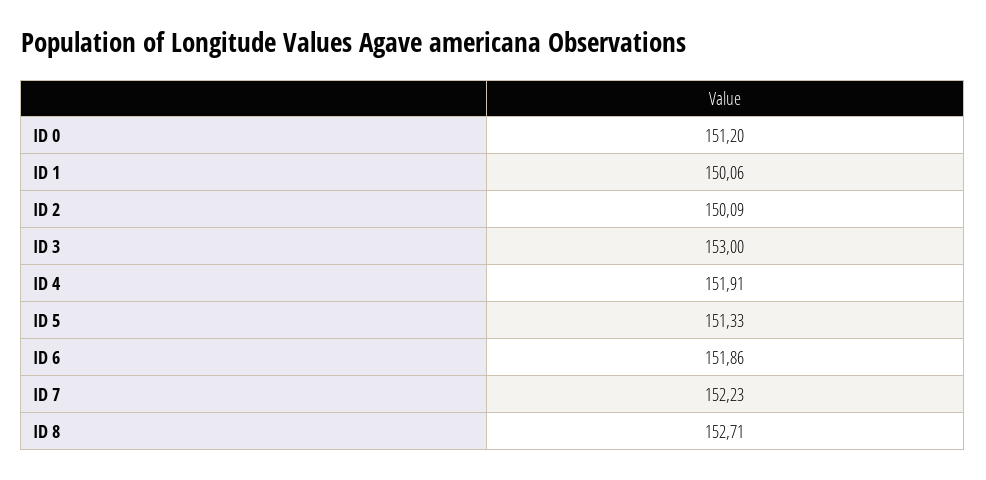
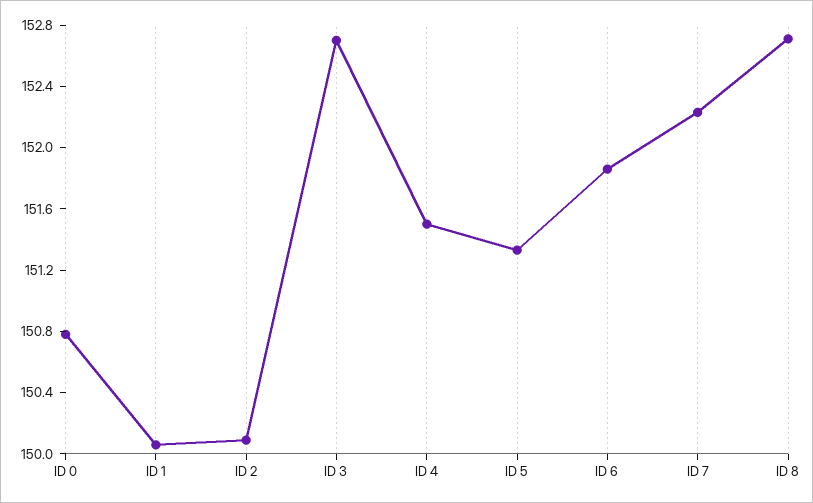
ID 0: 151.2 -> 150.8
ID 3: 153 -> 152.7
ID 4: 151.91 -> 151.5

